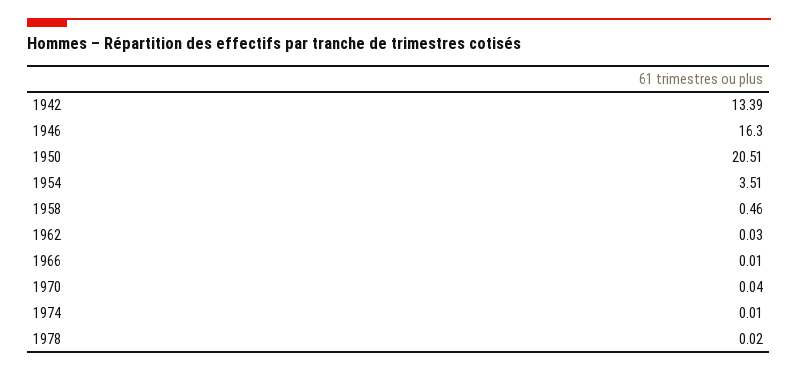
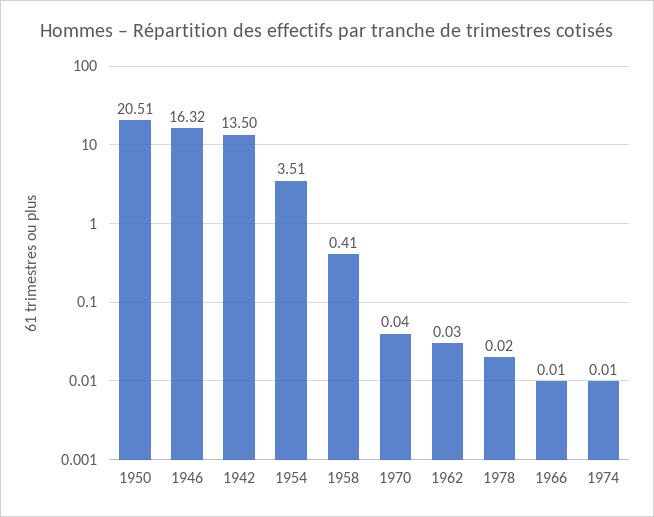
1942: 13.39 -> 13.5
1946: 16.3 -> 16.32
1958: 0.46 -> 0.41

